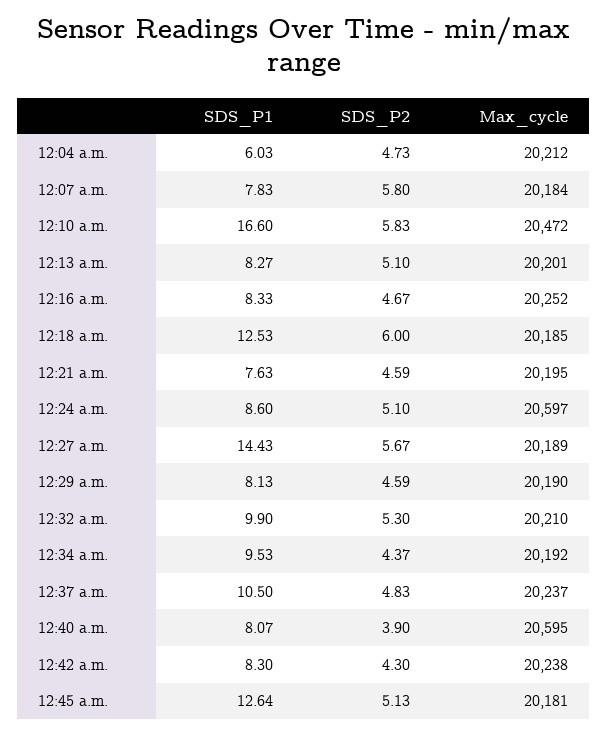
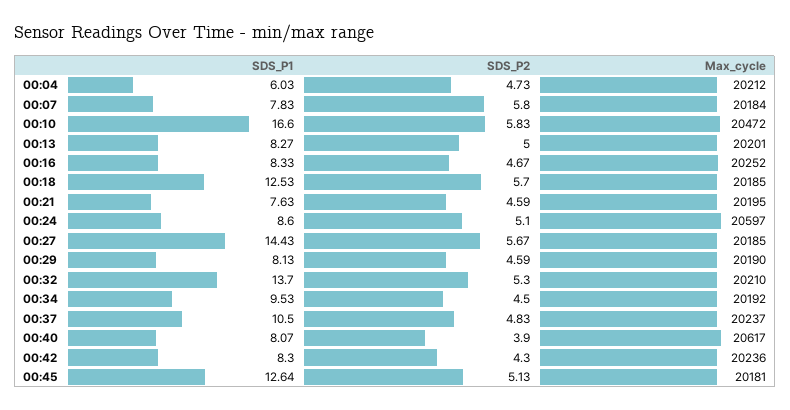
SDS_P2, 12:13 a.m.: 5.1 -> 5
SDS_P2, 12:18 a.m.: 6 -> 5.7
Max_cycle, 12:27 a.m.: 20189 -> 20185
SDS_P1, 12:32 a.m.: 9.9 -> 13.7
SDS_P2, 12:34 a.m.: 4.37 -> 4.5
Max_cycle, 12:40 a.m.: 20595 -> 20617
Max_cycle, 12:42 a.m.: 20238 -> 20236

